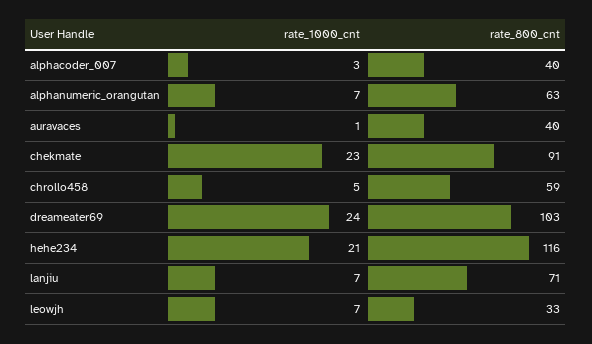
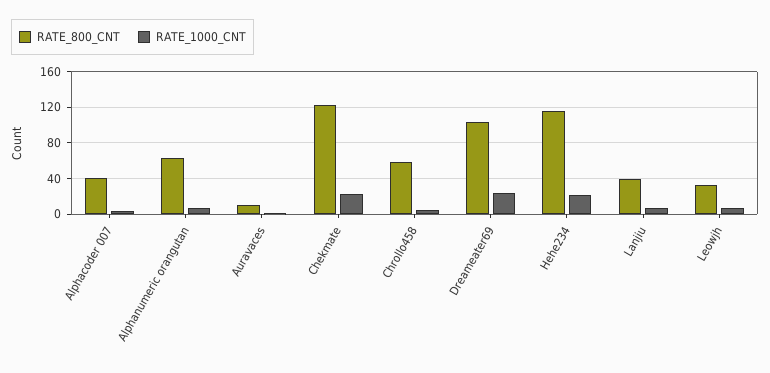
rate_800_cnt, auravaces: 40 -> 10
rate_800_cnt, chekmate: 91 -> 120
rate_800_cnt, lanjiu: 71 -> 40

